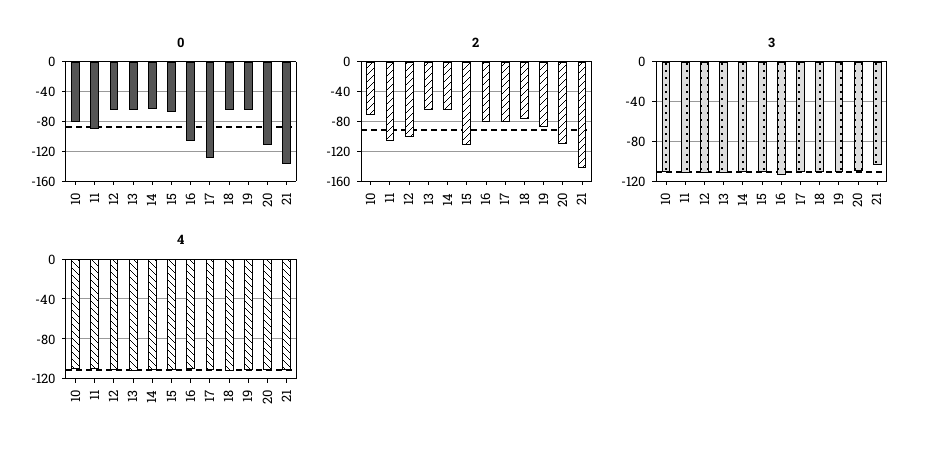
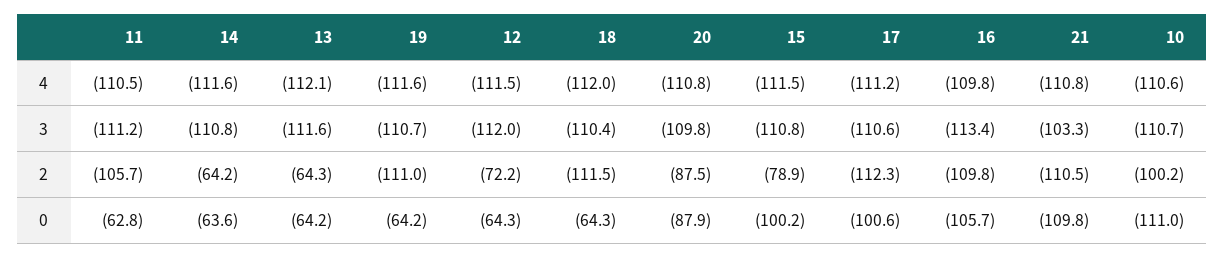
0, 10: -80 -> -111
0, 11: -90 -> -62.8
0, 15: -70 -> -100.2
0, 17: -130 -> -100.6
0, 20: -110 -> -87.9
0, 21: -140 -> -109.8
2, 10: -70 -> -100.2
2, 12: -100 -> -72.2
2, 15: -110 -> -78.9
2, 16: -80 -> -109.8
2, 17: -80 -> -112.3
2, 18: -80 -> -111.5
2, 19: -90 -> -111
2, 20: -110 -> -87.5
2, 21: -140 -> -110.5

